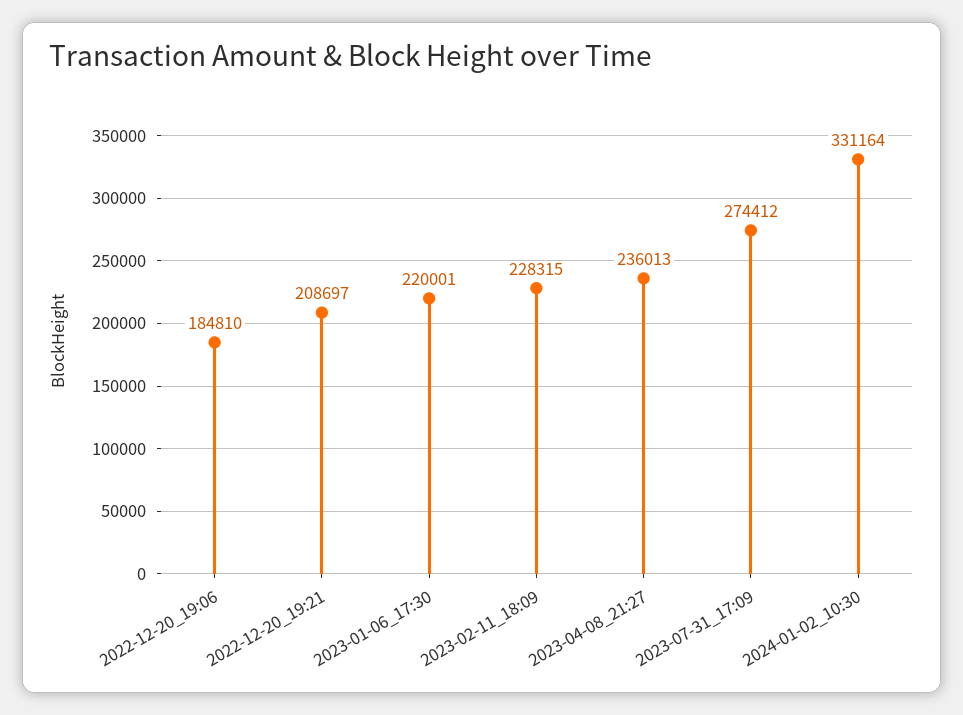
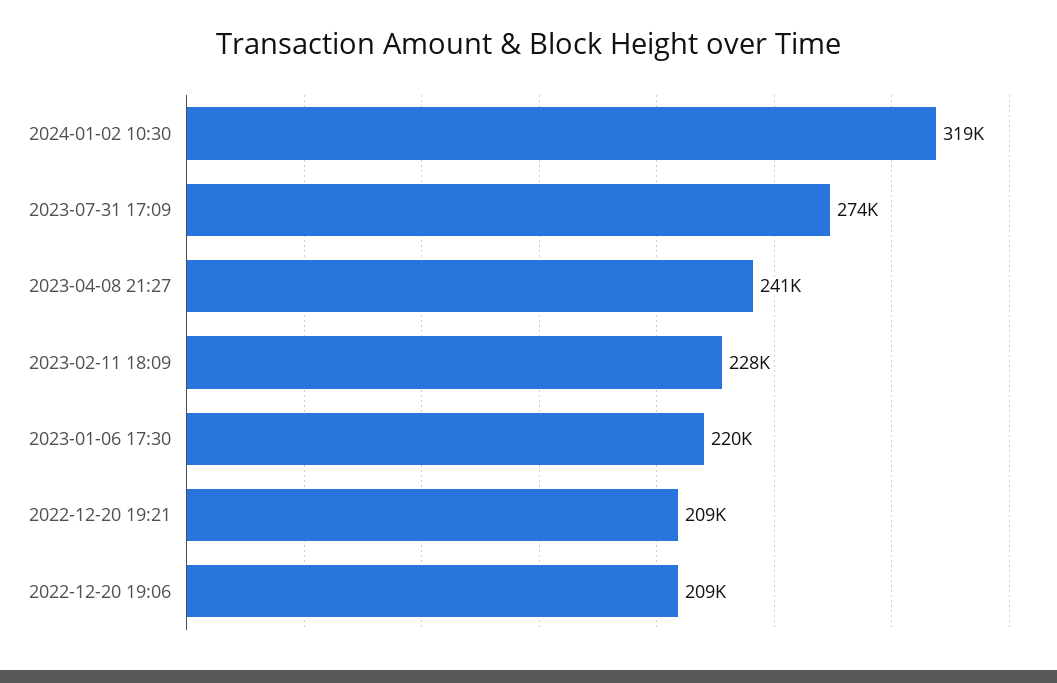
2022-12-20_19:06: 184810 -> 209000
2023-04-08_21:27: 236013 -> 241000
2024-01-02_10:30: 331164 -> 319000

